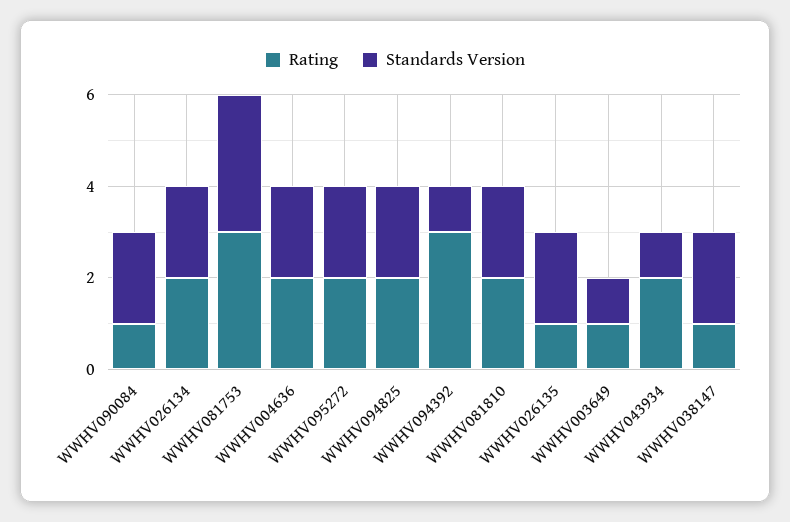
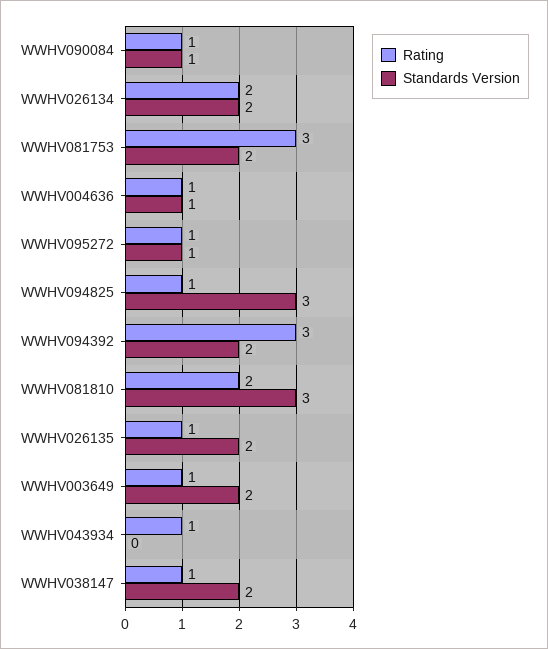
Standards Version, WWHV090084: 2 -> 1
Standards Version, WWHV081753: 3 -> 2
Rating, WWHV004636: 2 -> 1
Standards Version, WWHV004636: 2 -> 1
Rating, WWHV095272: 2 -> 1
Standards Version, WWHV095272: 2 -> 1
Rating, WWHV094825: 2 -> 1
Standards Version, WWHV094825: 2 -> 3
Standards Version, WWHV094392: 1 -> 2
Standards Version, WWHV081810: 2 -> 3
Standards Version, WWHV003649: 1 -> 2
Rating, WWHV043934: 2 -> 1
Standards Version, WWHV043934: 1 -> 0

